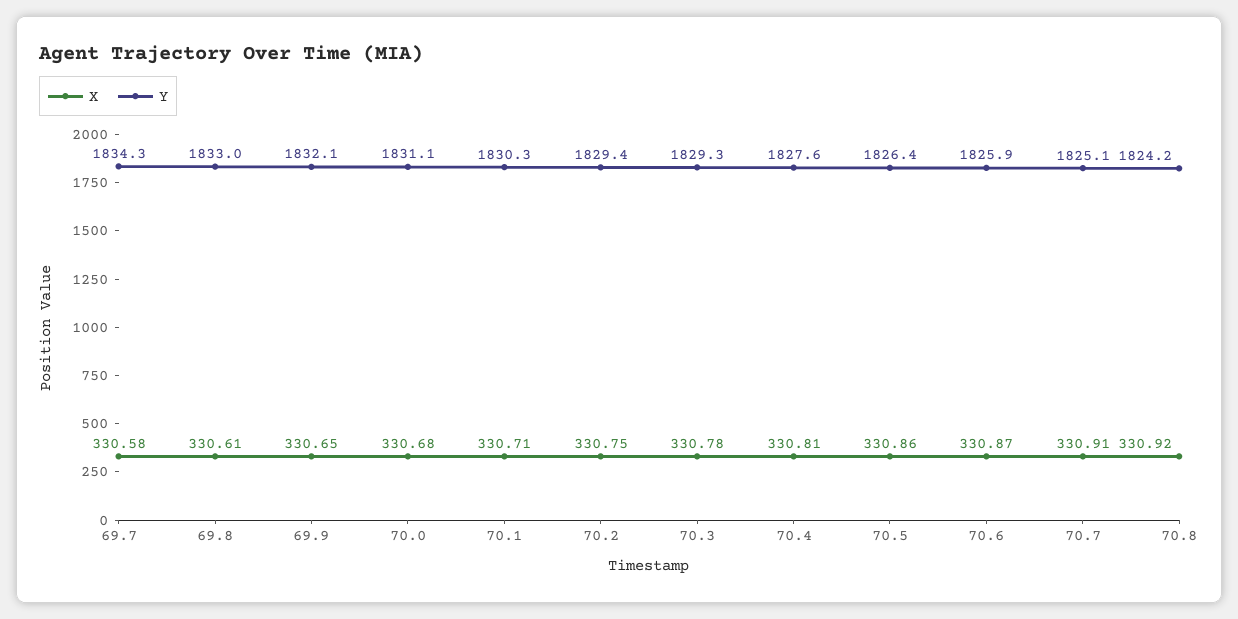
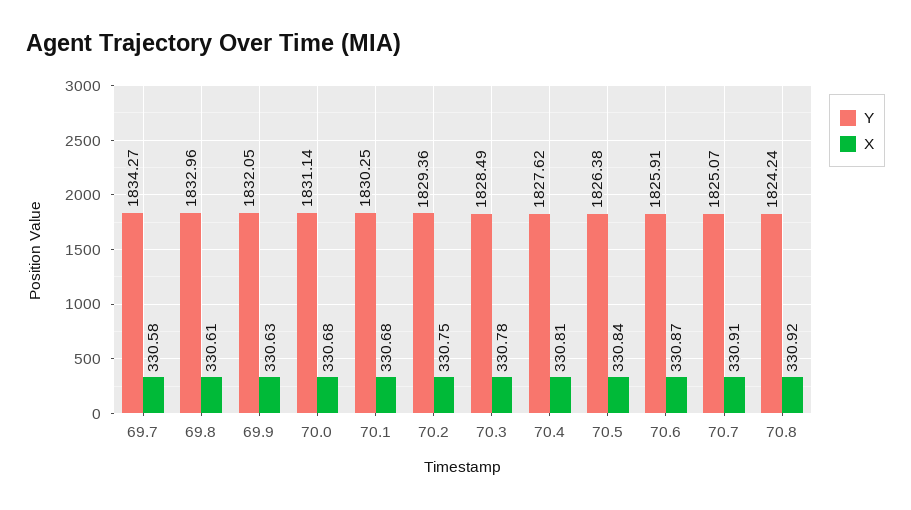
X, 69.9: 330.65 -> 330.63
X, 70.1: 330.71 -> 330.68
Y, 70.3: 1829.3 -> 1828.49
X, 70.5: 330.86 -> 330.84

